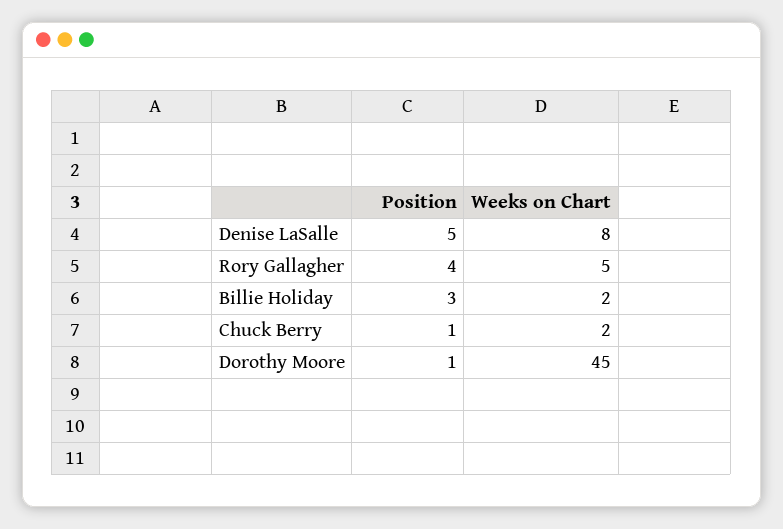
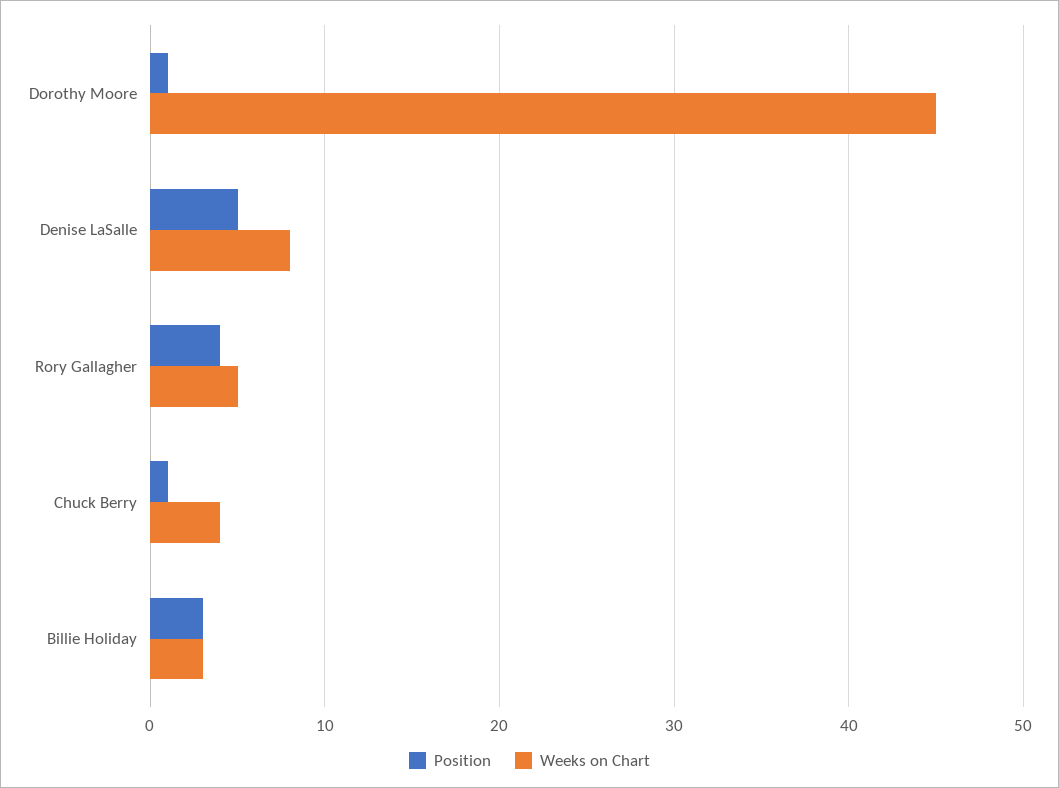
Weeks on Chart, Billie Holiday: 2 -> 3
Weeks on Chart, Chuck Berry: 2 -> 4

